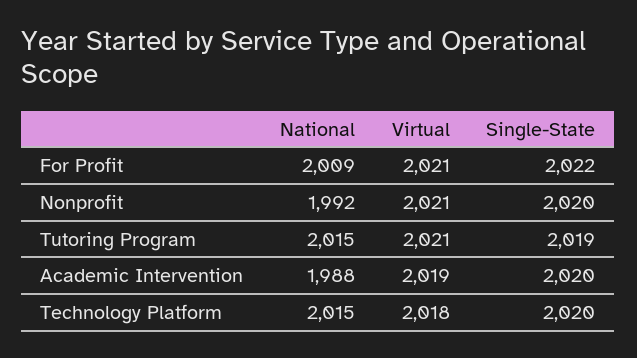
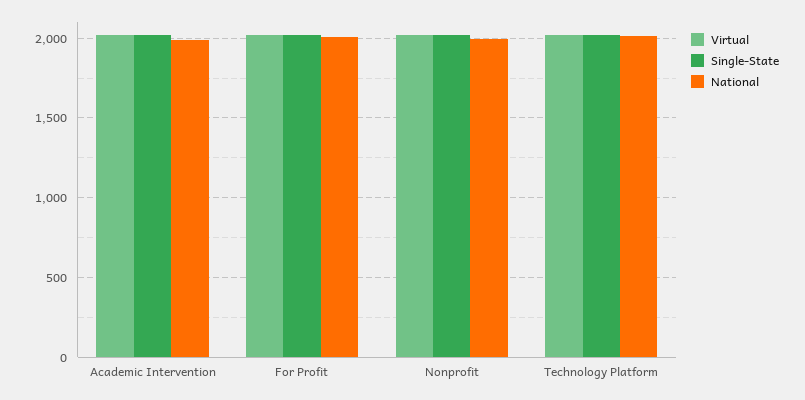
National, Tutoring Program: 2015 -> none
Virtual, Tutoring Program: 2021 -> none
Single-State, Tutoring Program: 2019 -> none

